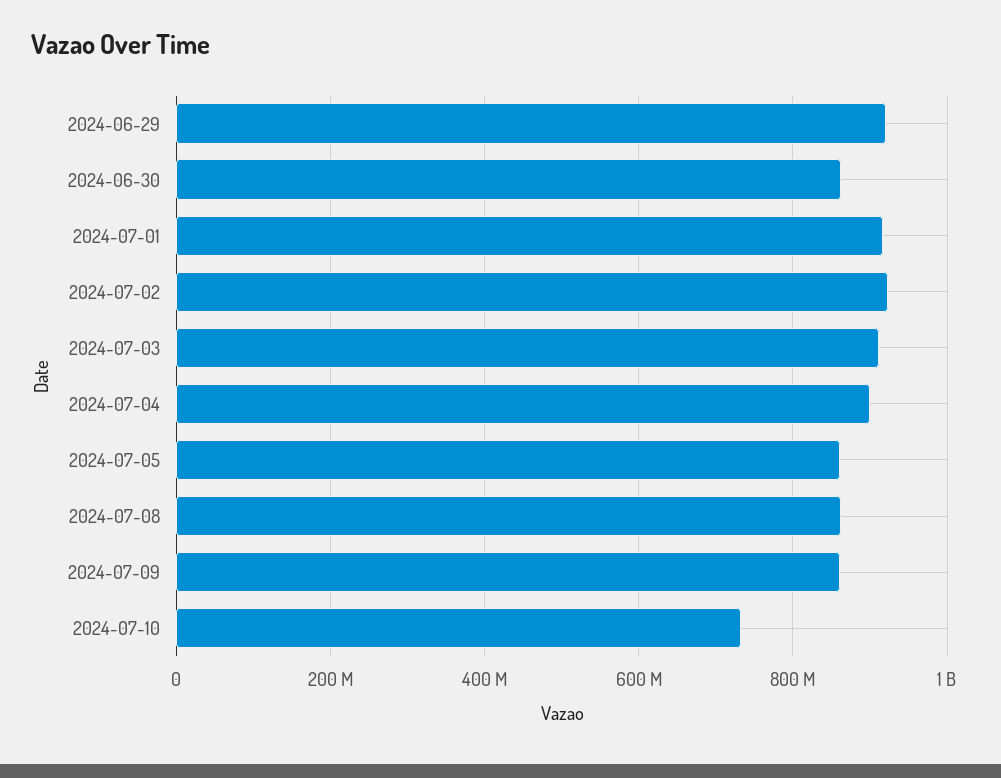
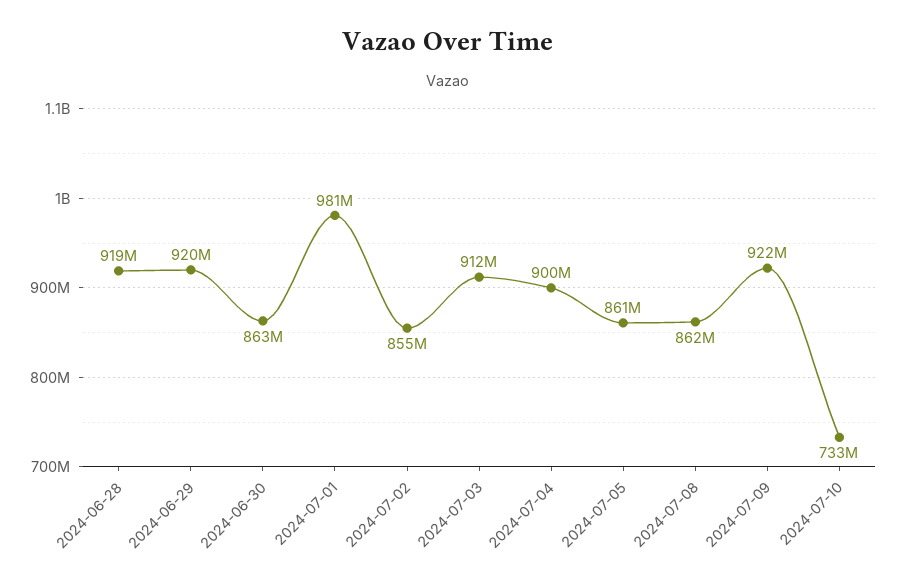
2024-07-01: 920000000 -> 981000000
2024-07-02: 920000000 -> 855000000
2024-07-09: 860000000 -> 922000000
2024-06-28: none -> 919000000

